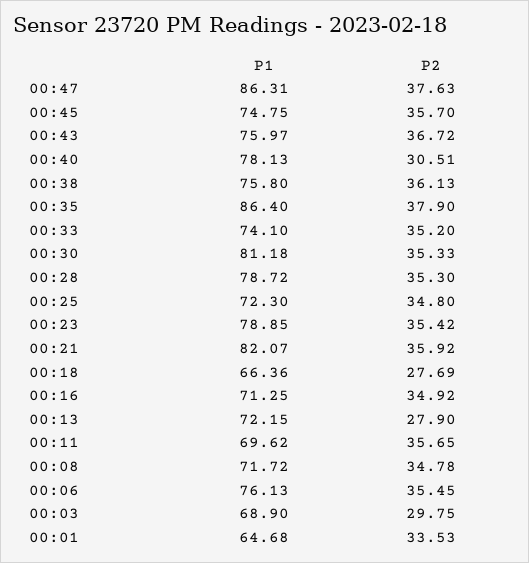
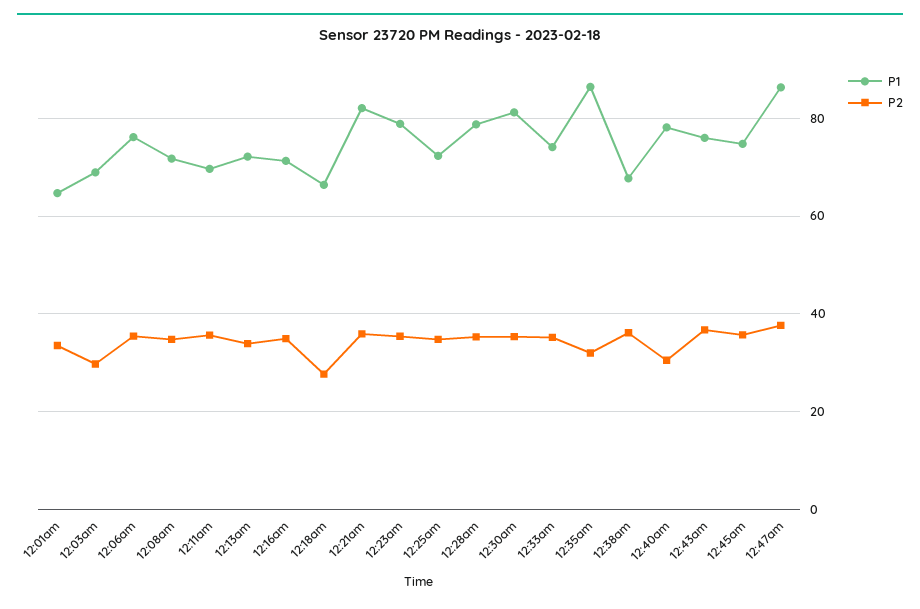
P1, 00:38: 75.8 -> 68
P2, 00:35: 37.9 -> 32
P2, 00:13: 27.9 -> 34

